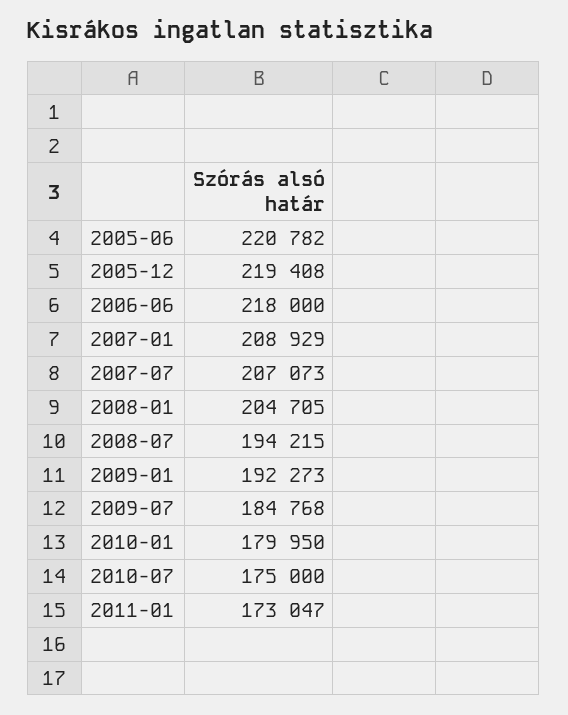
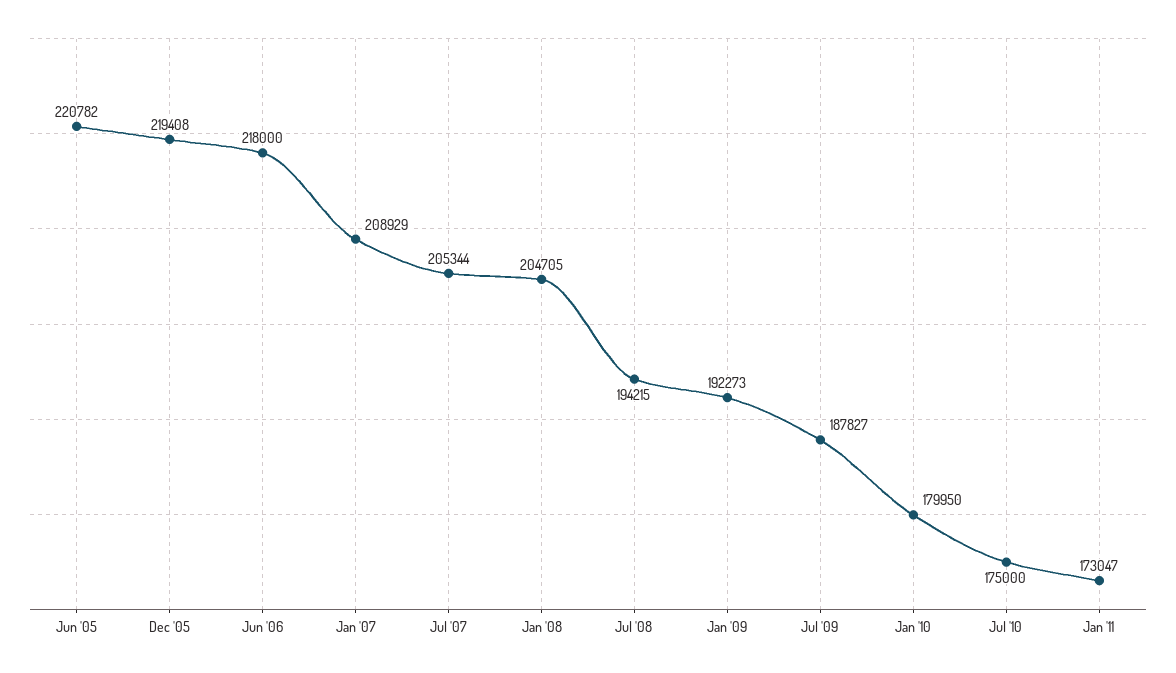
2007-07: 207073 -> 205344
2009-07: 184768 -> 187827

